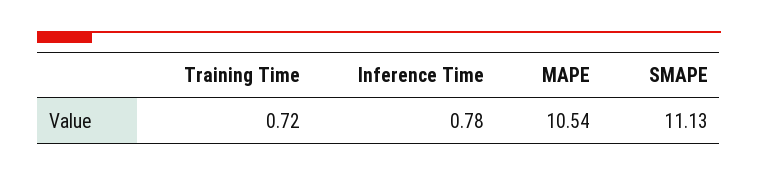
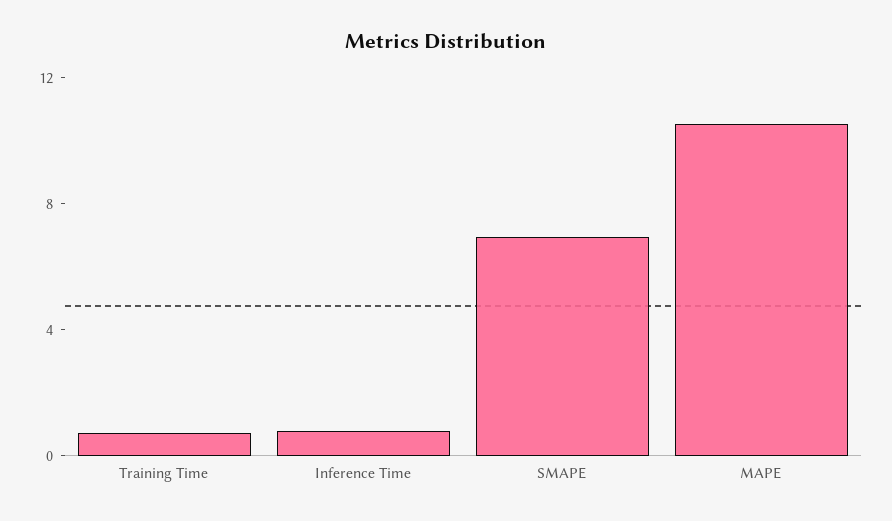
SMAPE: 11.13 -> 7

